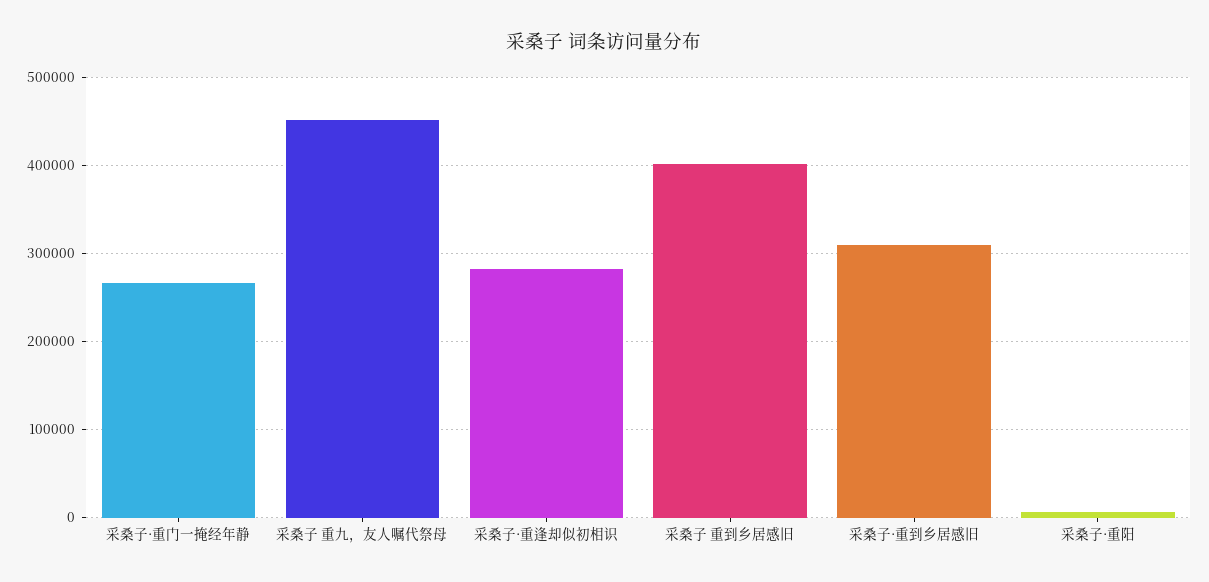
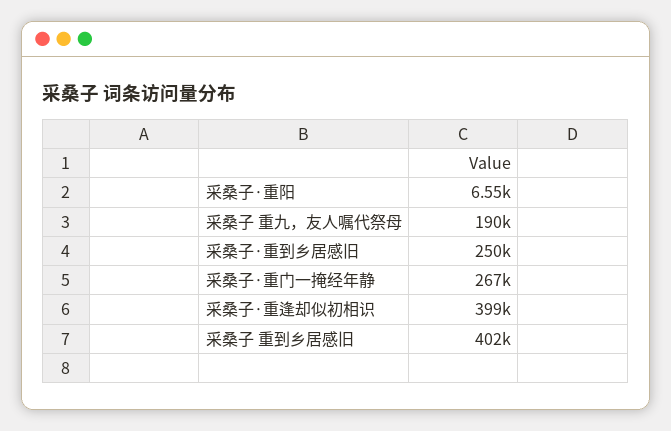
采桑子 重九，友人嘱代祭母: 450000 -> 190000
采桑子·重逢却似初相识: 280000 -> 399000
采桑子·重到乡居感旧: 310000 -> 250000

